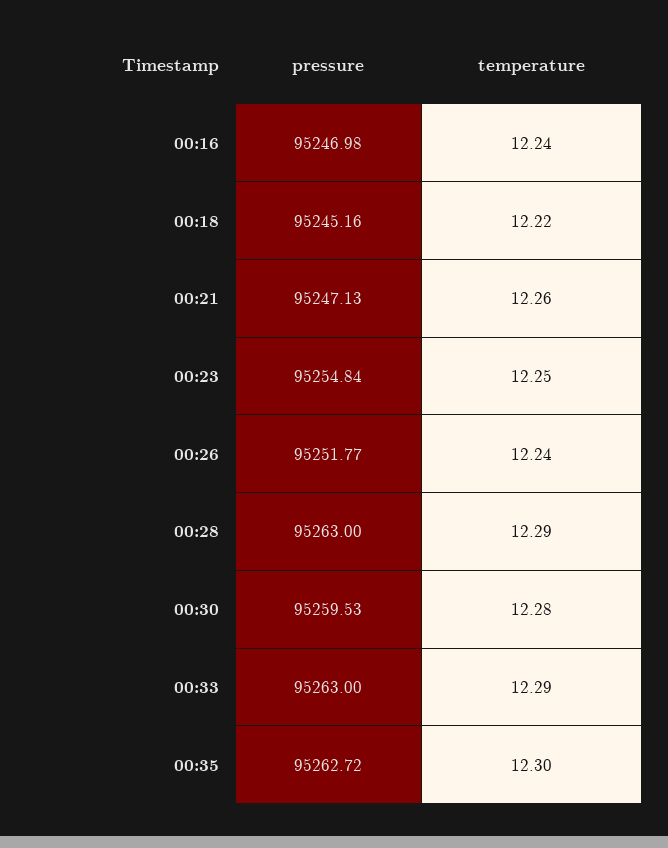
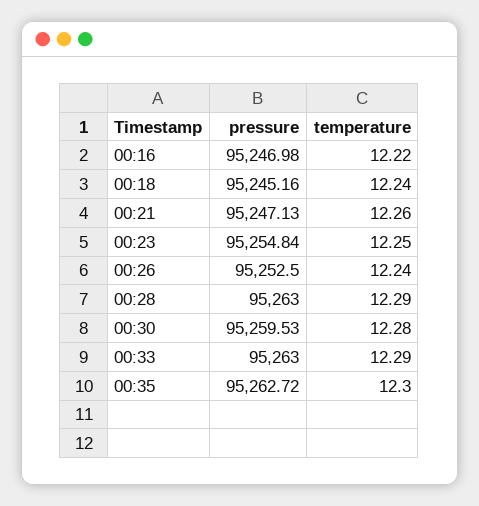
temperature, 00:16: 12.24 -> 12.22
temperature, 00:18: 12.22 -> 12.24
pressure, 00:26: 95251.77 -> 95252.5

